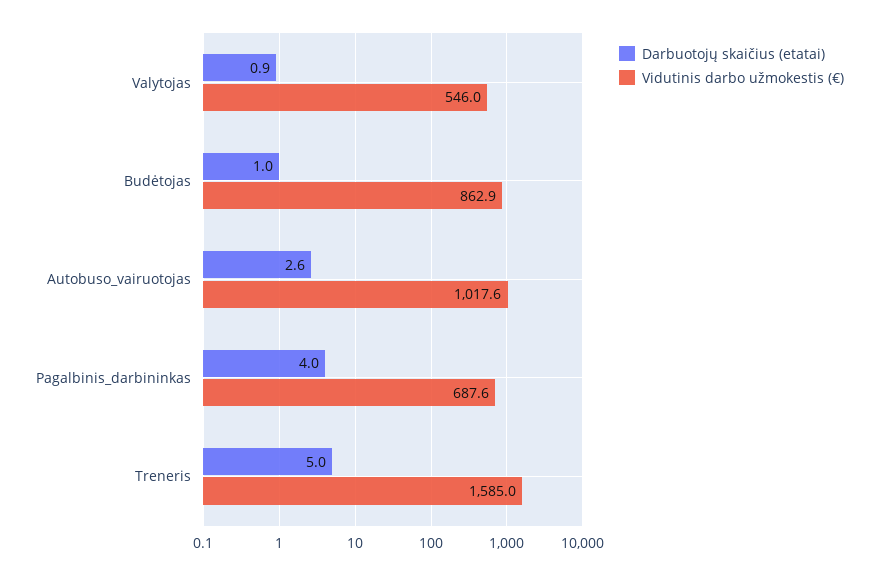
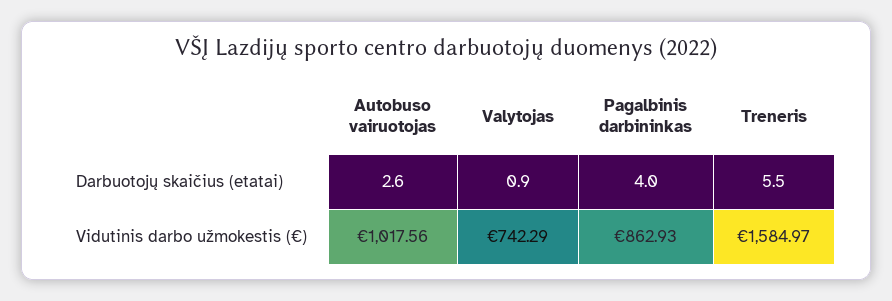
Vidutinis darbo užmokestis (€), Valytojas: 546 -> 742.29
Darbuotojų skaičius (etatai), Budėtojas: 1 -> none
Vidutinis darbo užmokestis (€), Budėtojas: 862.9 -> none
Vidutinis darbo užmokestis (€), Pagalbinis_darbininkas: 687.6 -> 862.93
Darbuotojų skaičius (etatai), Treneris: 5 -> 5.5

